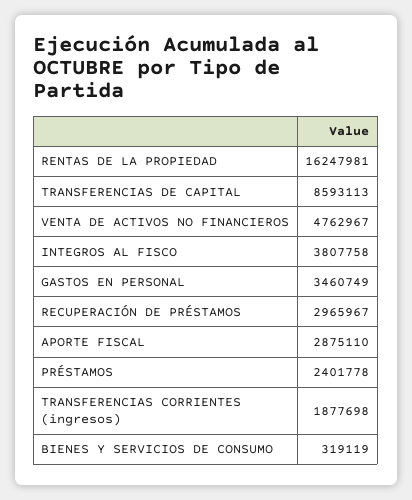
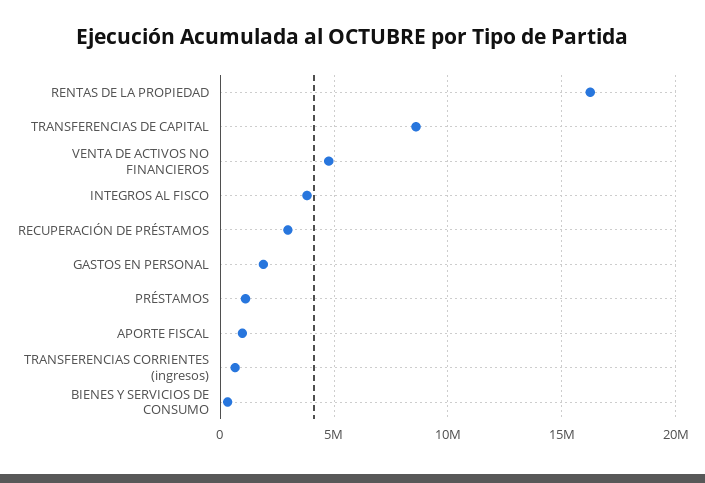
GASTOS EN PERSONAL: 3460749 -> 2000000
APORTE FISCAL: 2875110 -> 1000000
PRÉSTAMOS: 2401778 -> 1000000
TRANSFERENCIAS CORRIENTES (ingresos): 1877698 -> 500000

